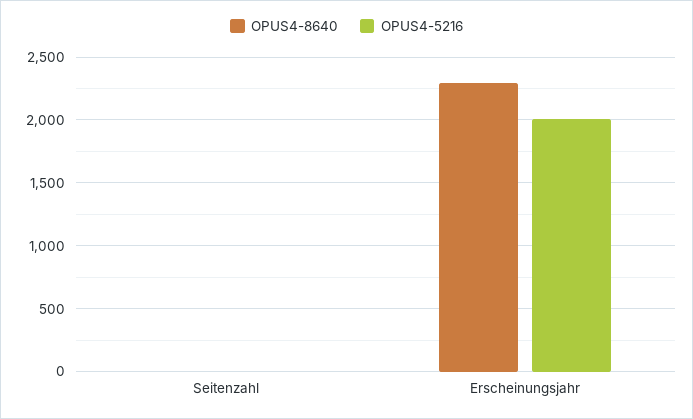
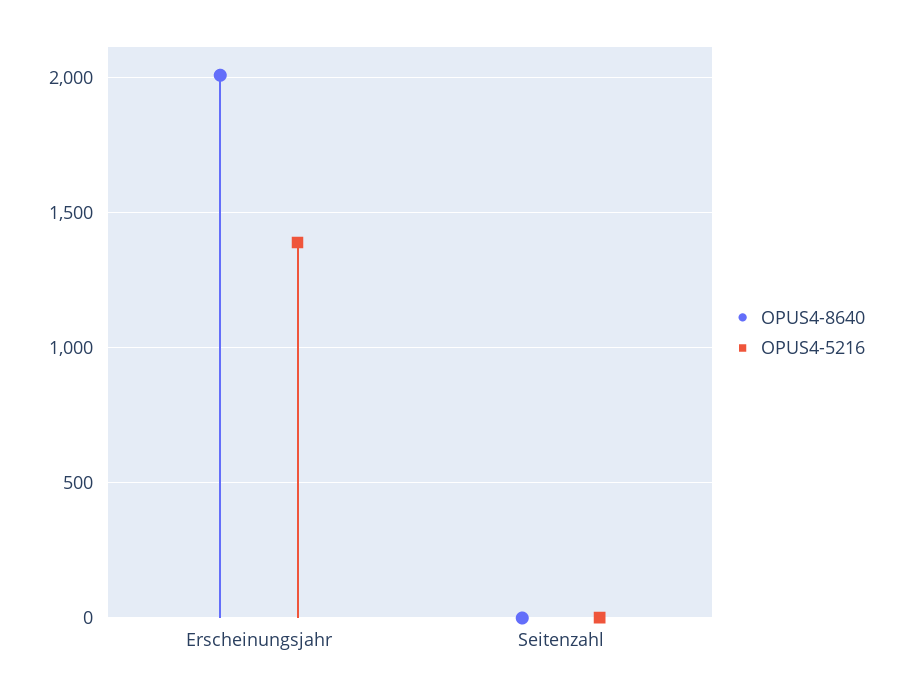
OPUS4-8640, Erscheinungsjahr: 2300 -> 2000
OPUS4-5216, Erscheinungsjahr: 2000 -> 1400

